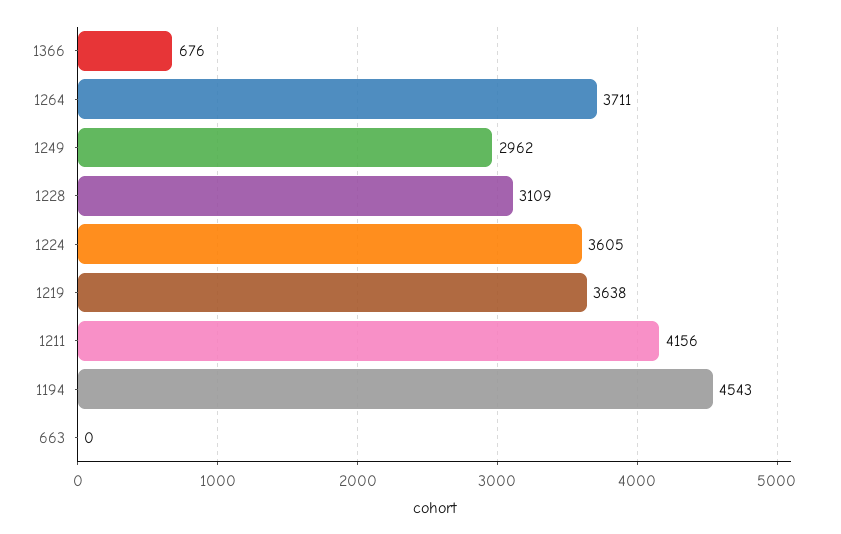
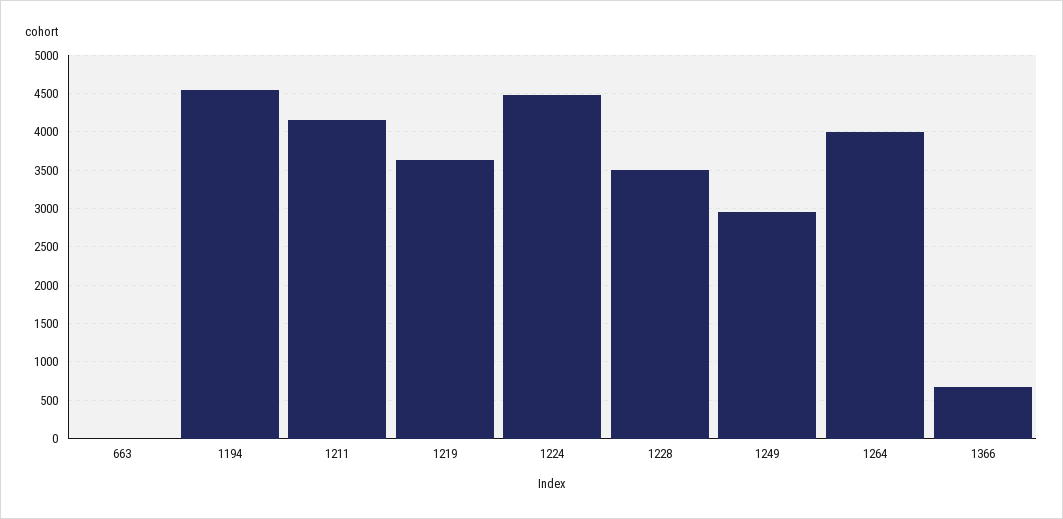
1264: 3711 -> 4000
1228: 3109 -> 3500
1224: 3605 -> 4500

